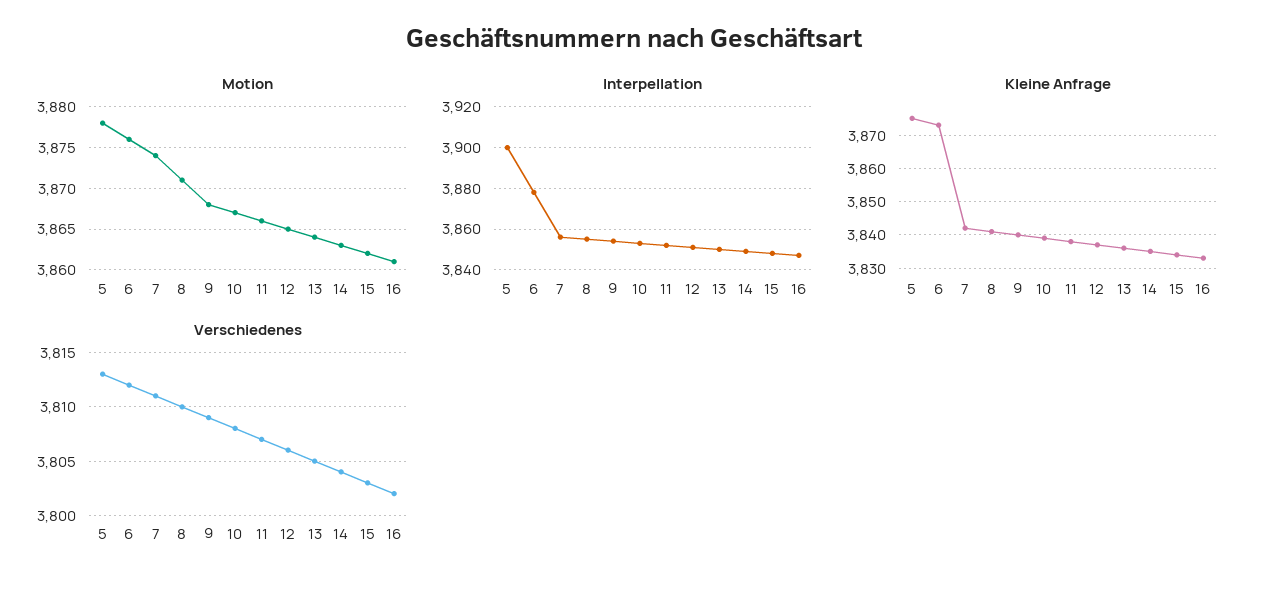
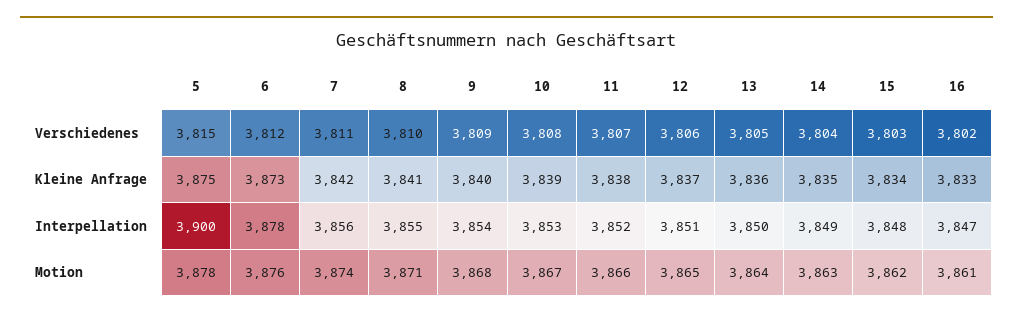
Verschiedenes, 5: 3813 -> 3815

